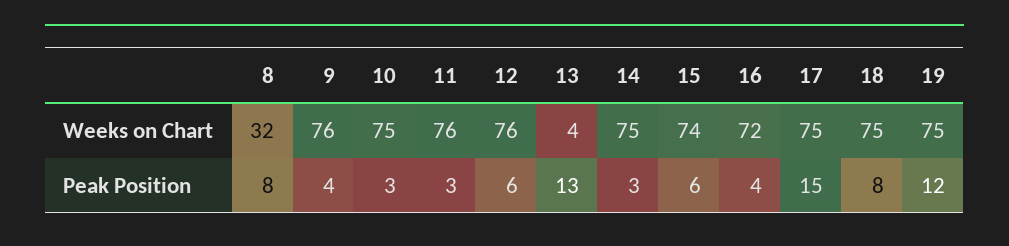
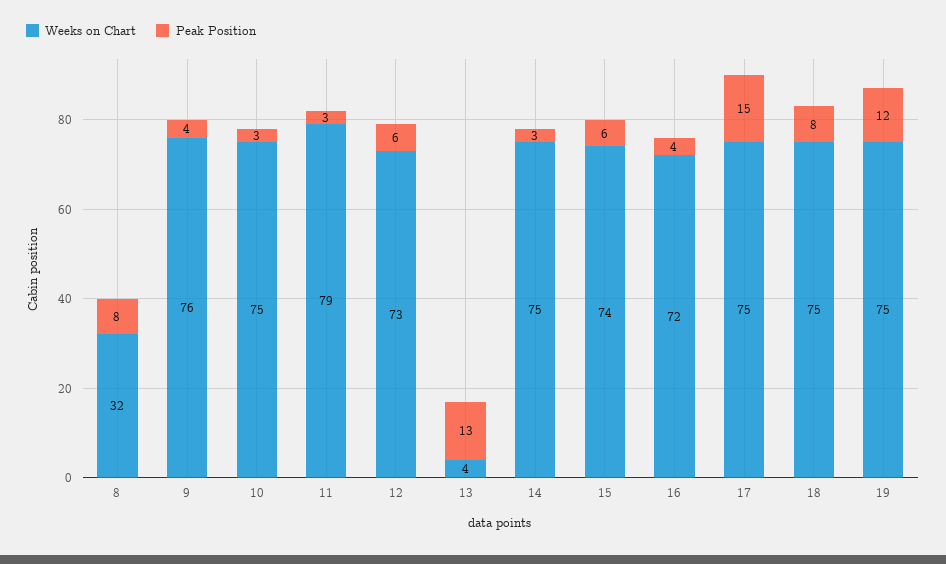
Weeks on Chart, 11: 76 -> 79
Weeks on Chart, 12: 76 -> 73

